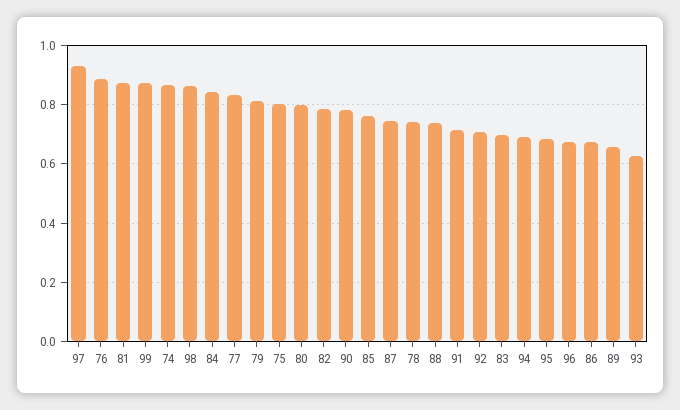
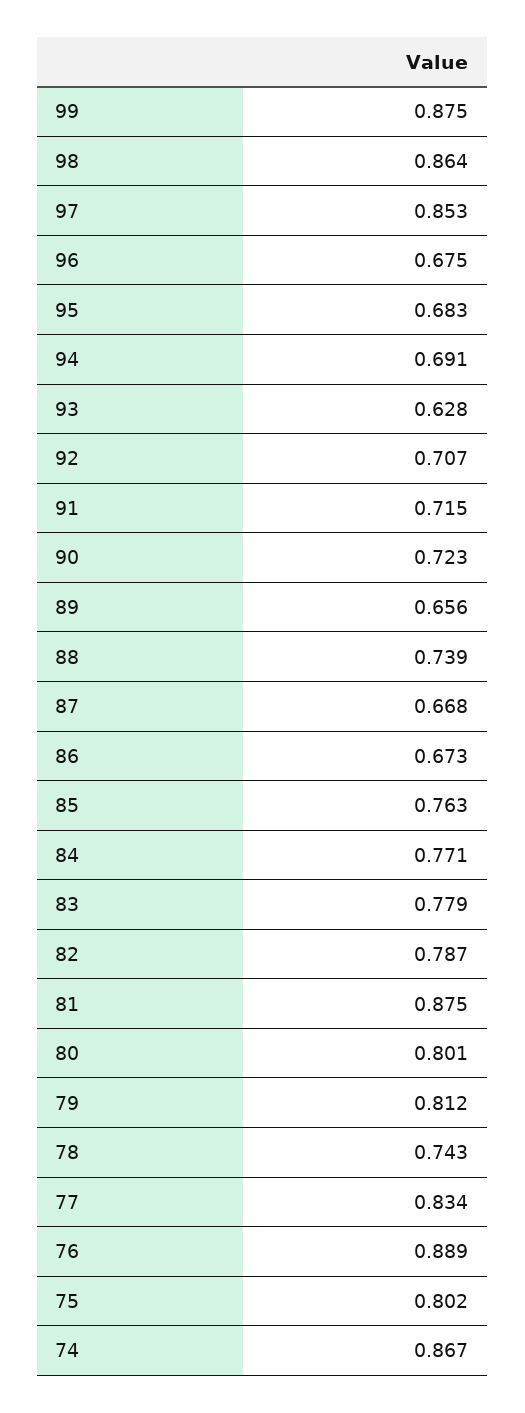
97: 0.925 -> 0.853
84: 0.85 -> 0.771
90: 0.775 -> 0.723
87: 0.75 -> 0.668
83: 0.7 -> 0.779

